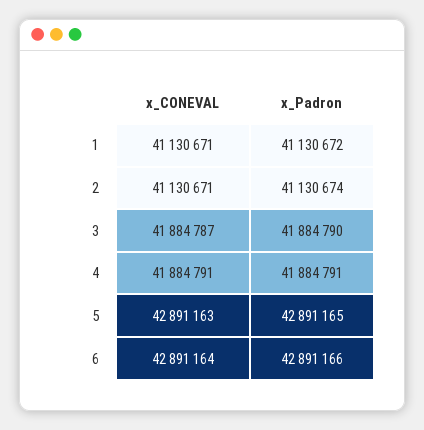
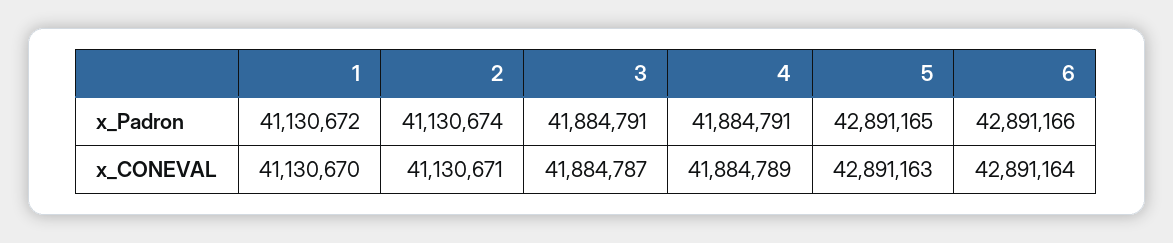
x_CONEVAL, 1: 41130671 -> 41130670
x_Padron, 3: 41884790 -> 41884791
x_CONEVAL, 4: 41884791 -> 41884789

